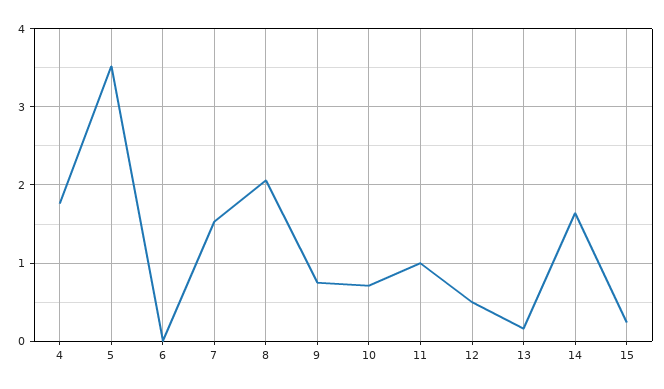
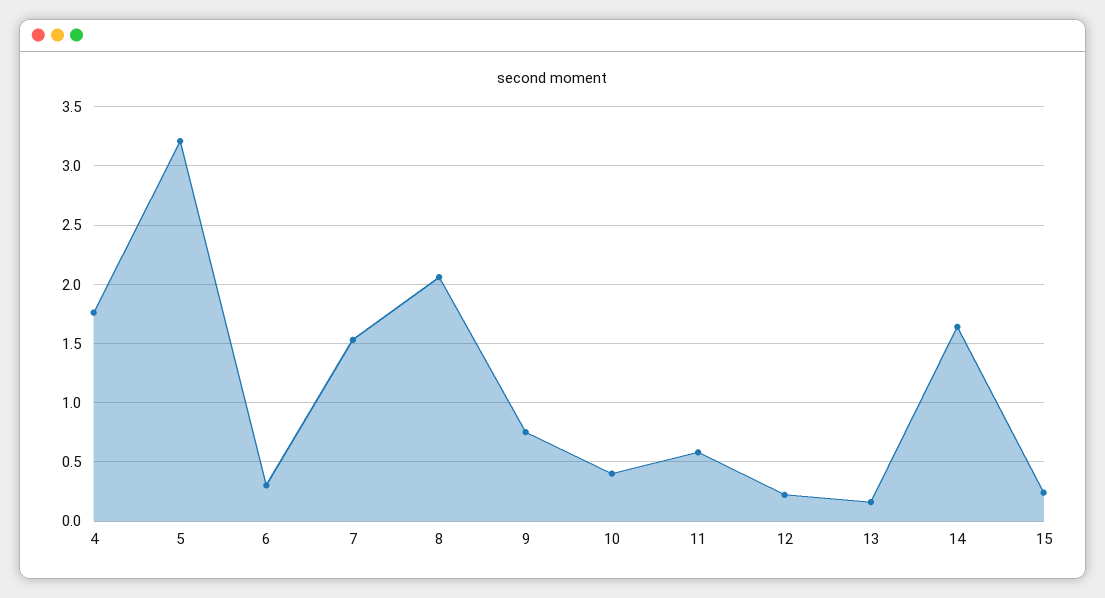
5: 3.5 -> 3.2
6: 0 -> 0.3
10: 0.7 -> 0.4
11: 1 -> 0.6
12: 0.5 -> 0.2

